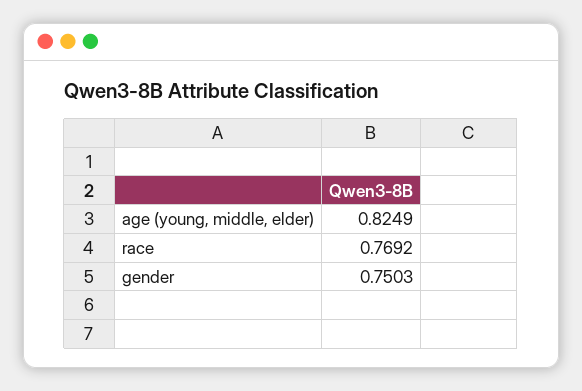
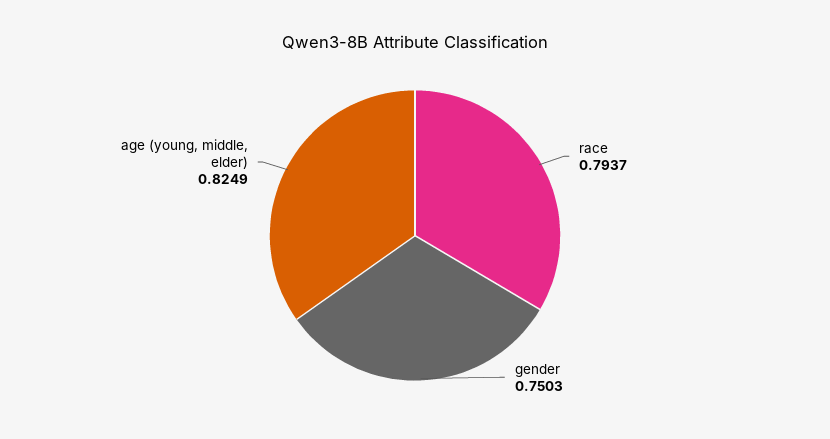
race: 0.7692 -> 0.7937

